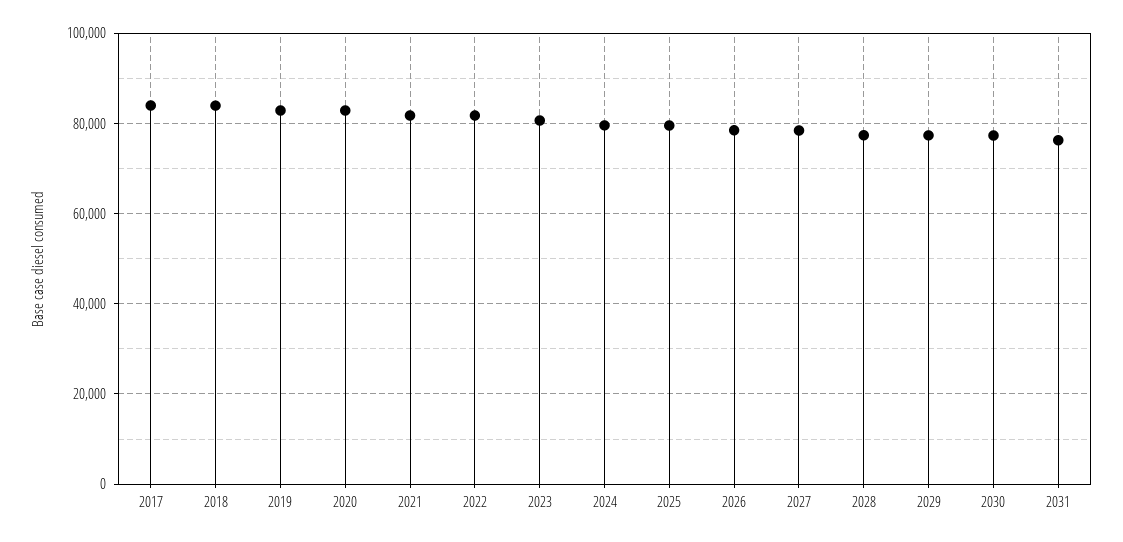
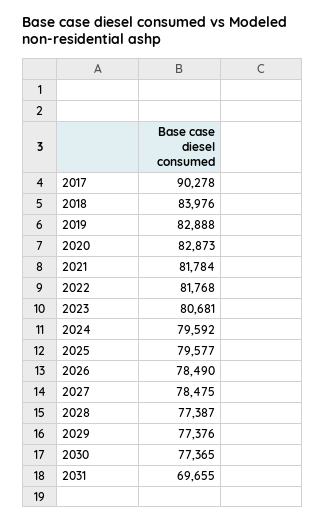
2017: 84000 -> 90278
2031: 76000 -> 69655

